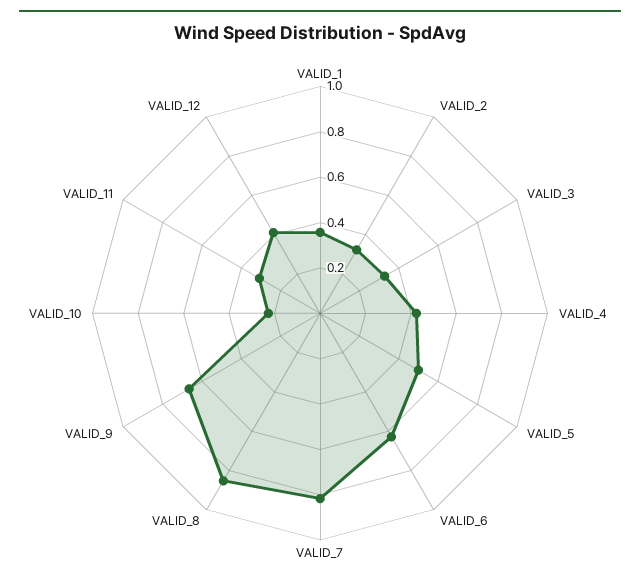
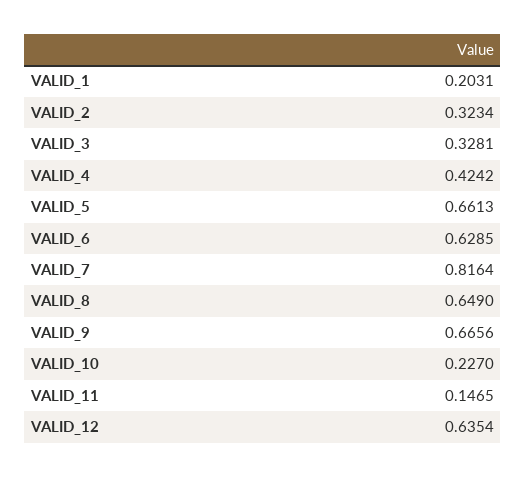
VALID_1: 0.35 -> 0.2031
VALID_5: 0.5 -> 0.6613
VALID_8: 0.85 -> 0.649
VALID_11: 0.3 -> 0.1465
VALID_12: 0.4 -> 0.6354

